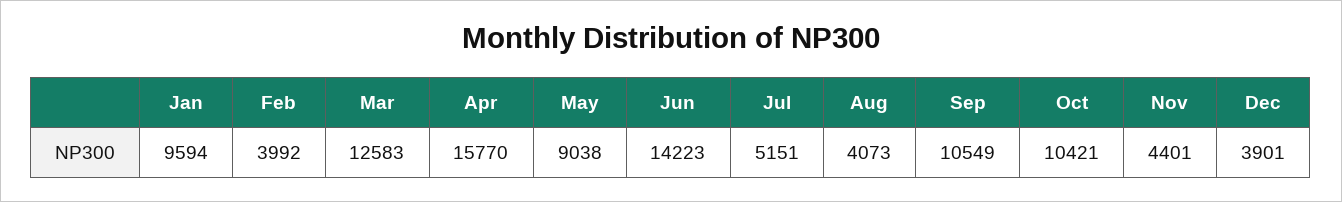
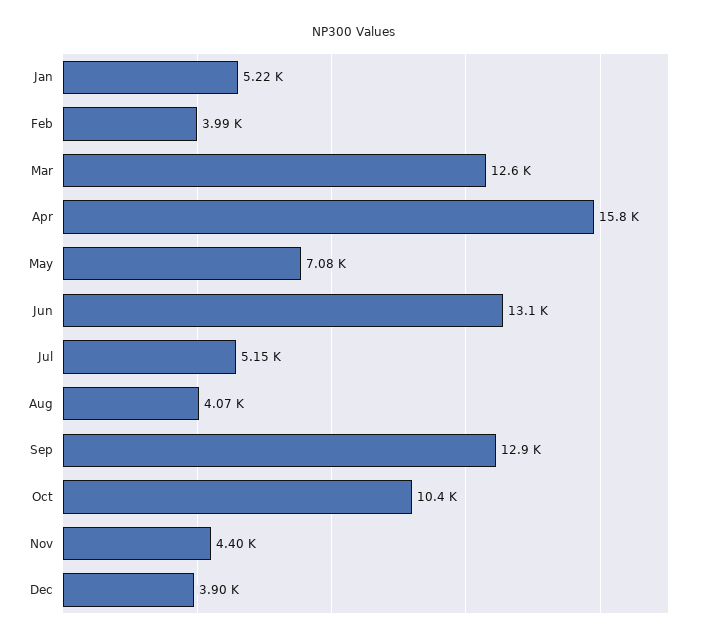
Jan: 9594 -> 5220
May: 9038 -> 7080
Jun: 14223 -> 13100
Sep: 10549 -> 12900

